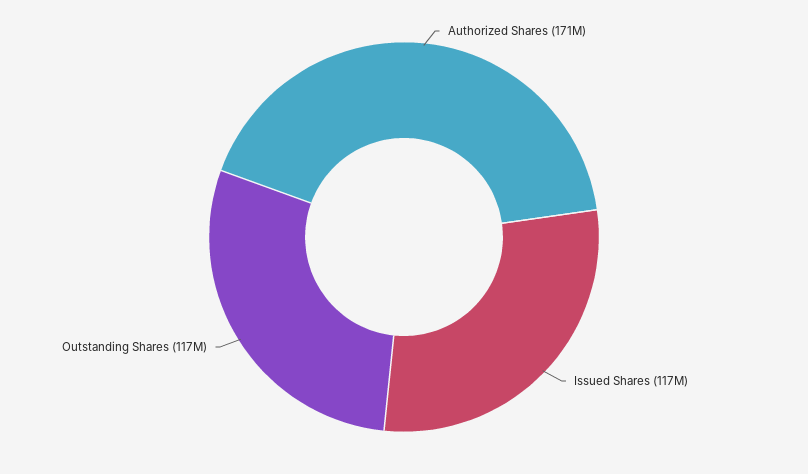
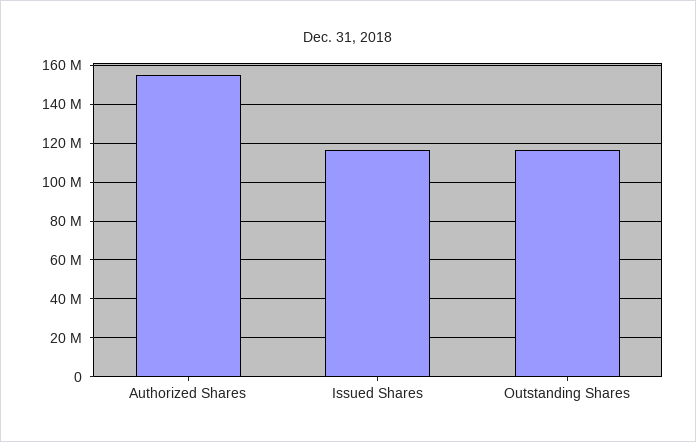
Authorized Shares: 171000000 -> 155000000

